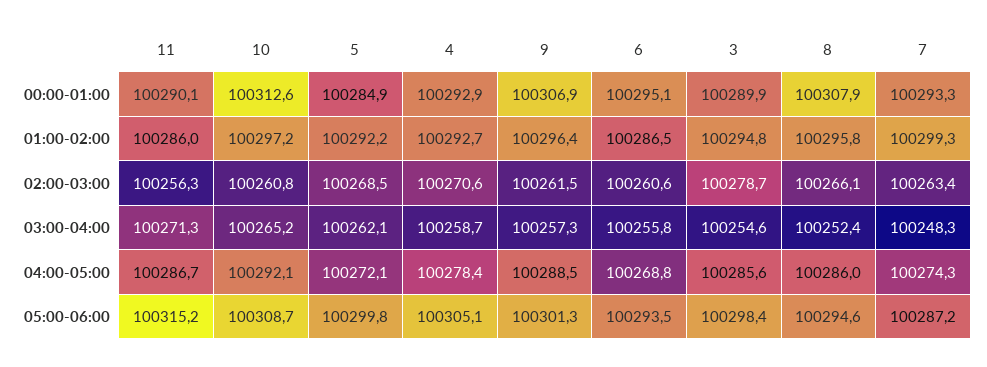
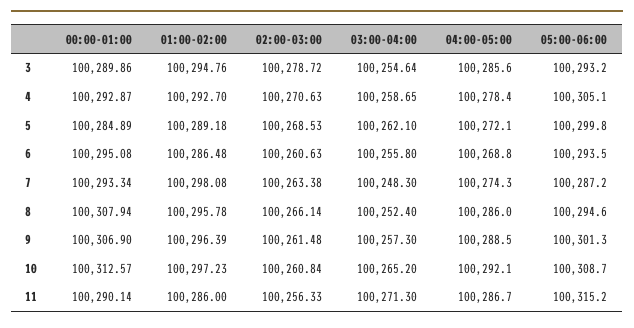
5, 01:00-02:00: 100292.2 -> 100289.18
7, 01:00-02:00: 100299.3 -> 100298.08
3, 05:00-06:00: 100298.4 -> 100293.2

